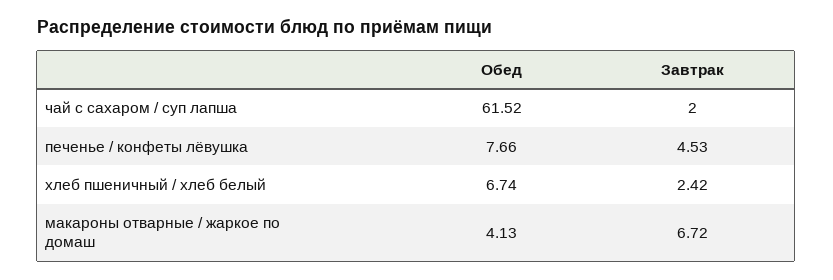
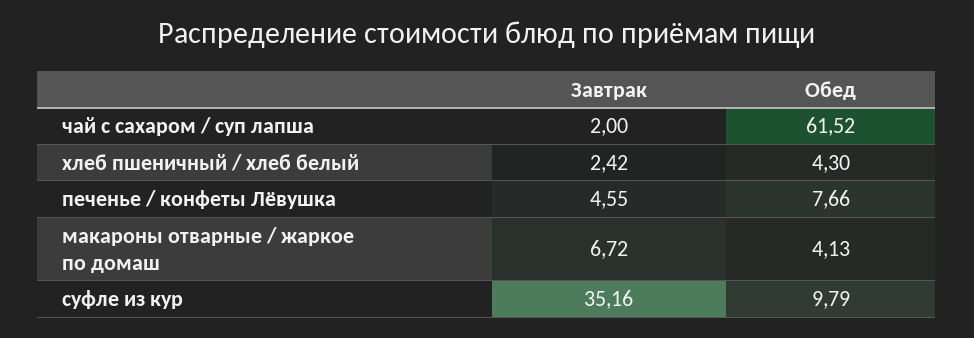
Завтрак, печенье / конфеты лёвушка: 4.53 -> 4.55
Обед, хлеб пшеничный / хлеб белый: 6.74 -> 4.3
Завтрак, суфле из кур: none -> 35.16
Обед, суфле из кур: none -> 9.79

